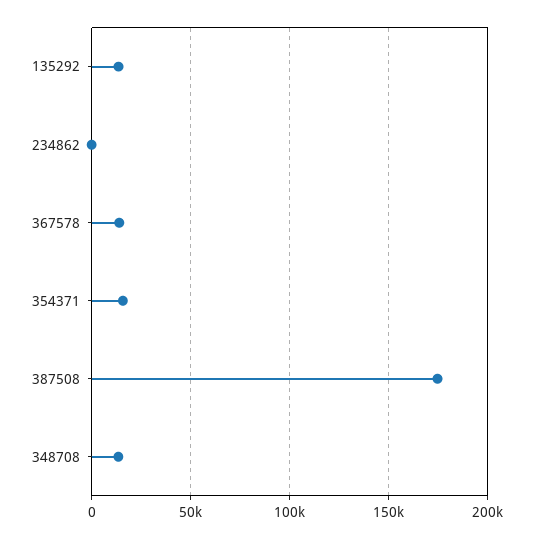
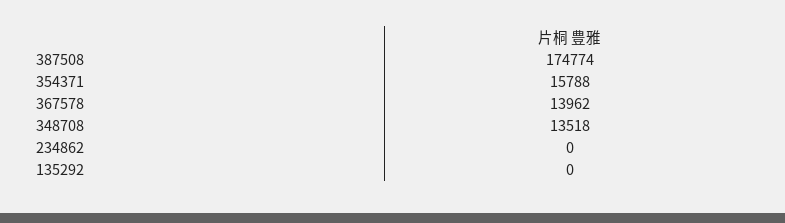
135292: 15000 -> 0

